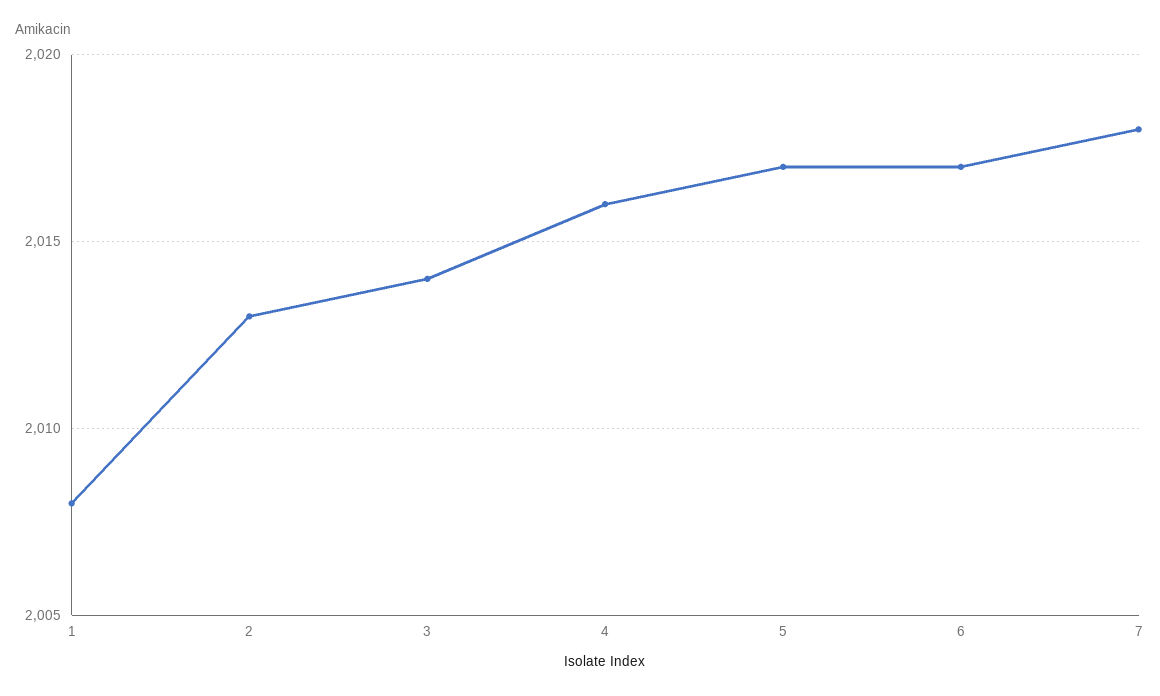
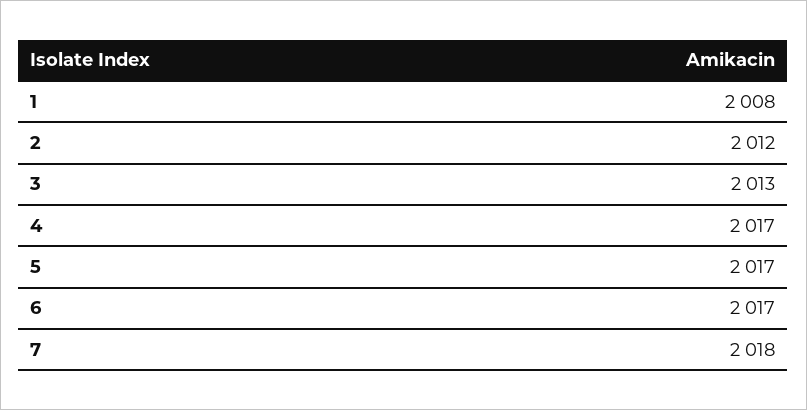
2: 2013 -> 2012
3: 2014 -> 2013
4: 2016 -> 2017

